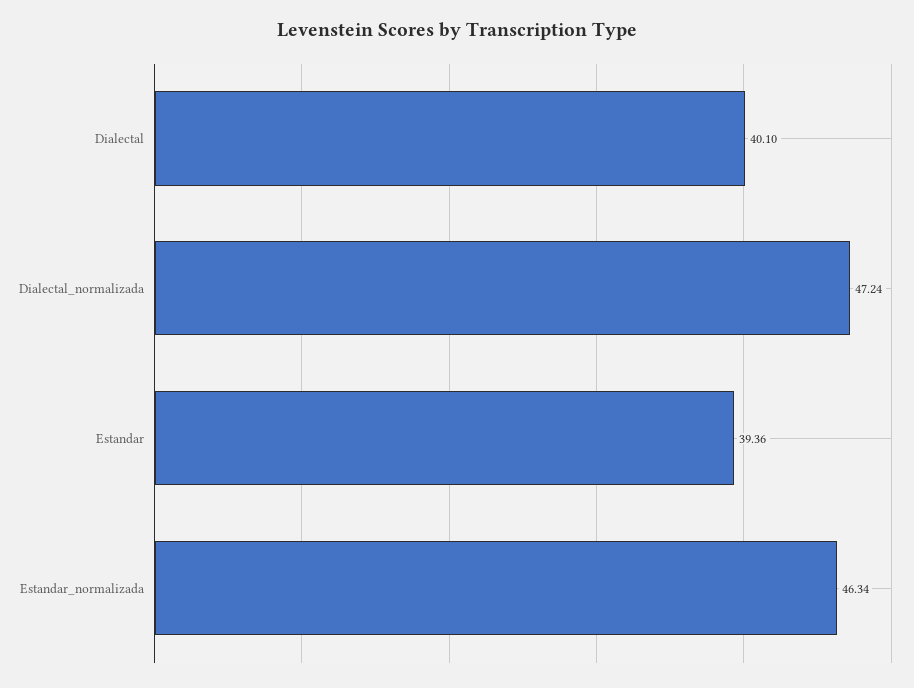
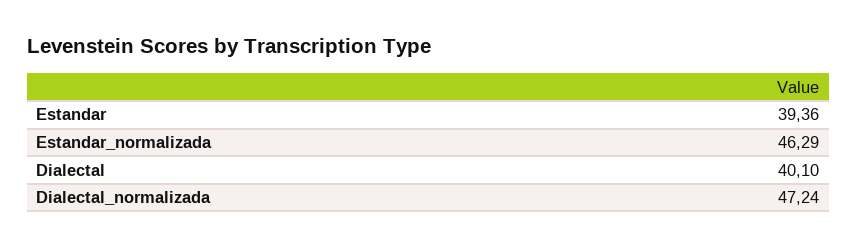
Estandar_normalizada: 46.34 -> 46.29

